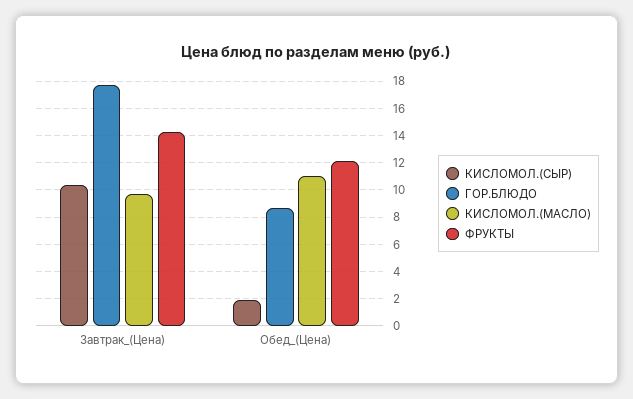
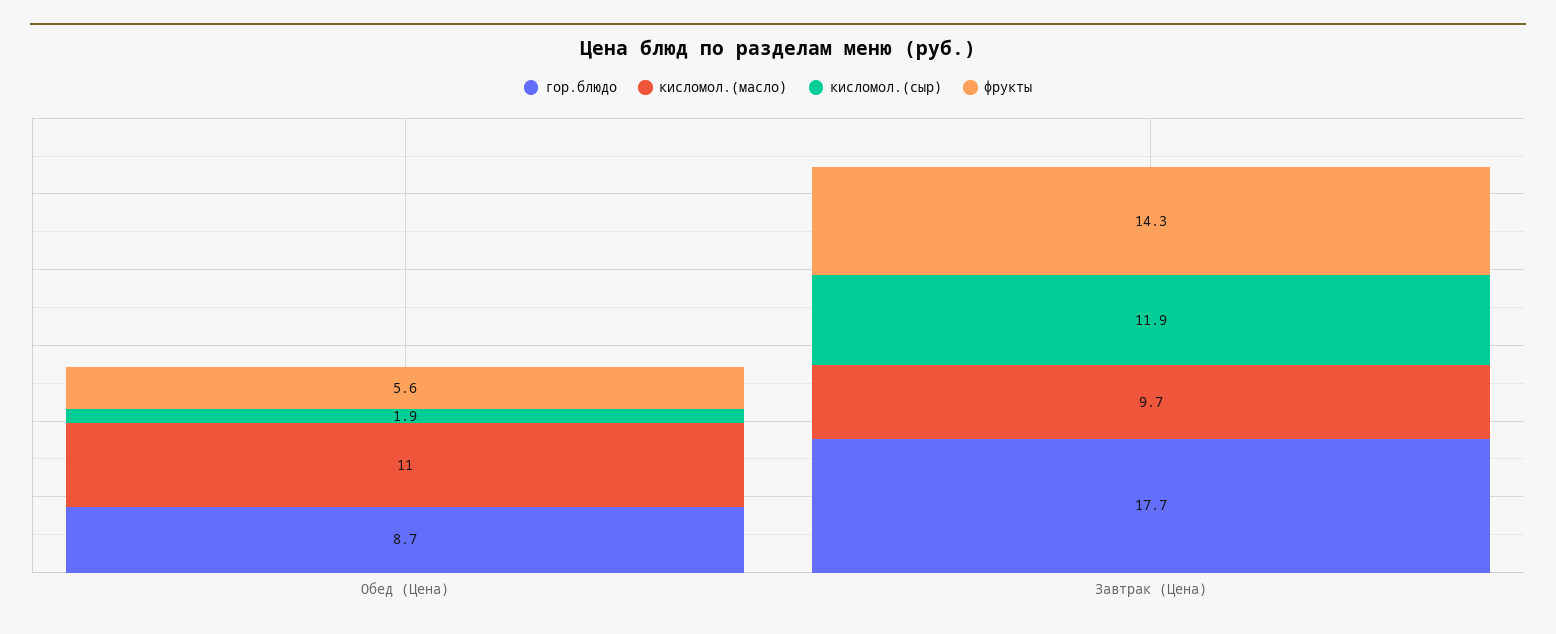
КИСЛОМОЛ.(СЫР), Завтрак_(Цена): 10.5 -> 11.9
ФРУКТЫ, Обед_(Цена): 12 -> 5.6

